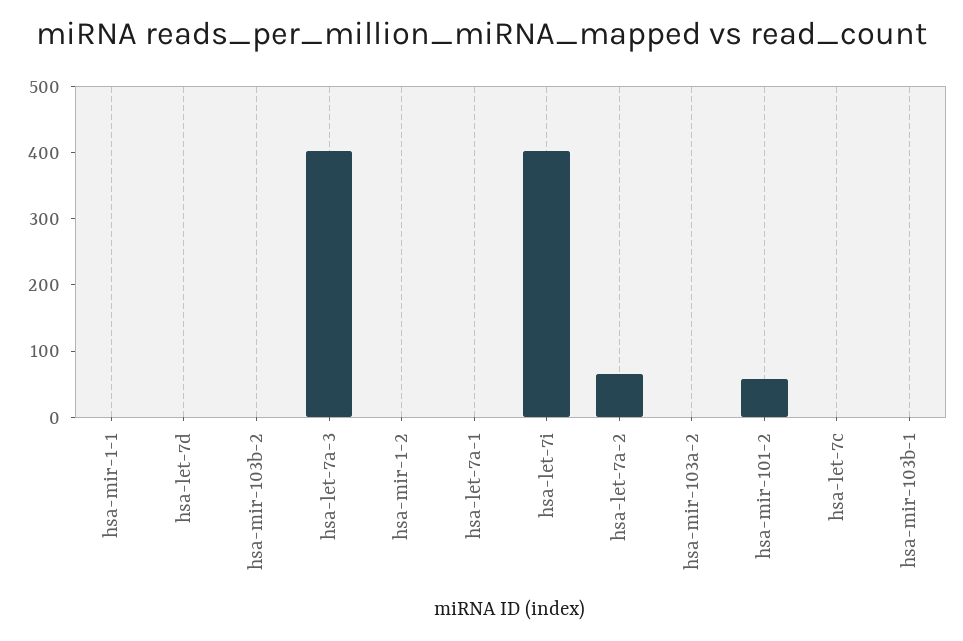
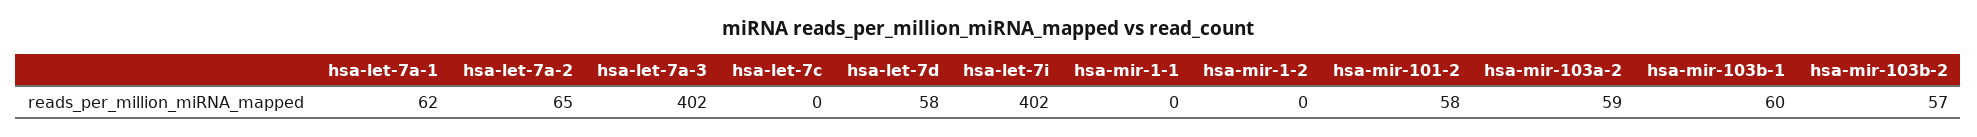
hsa-let-7d: 0 -> 58
hsa-mir-103b-2: 0 -> 57
hsa-let-7a-1: 0 -> 62
hsa-mir-103a-2: 0 -> 59
hsa-mir-103b-1: 0 -> 60

